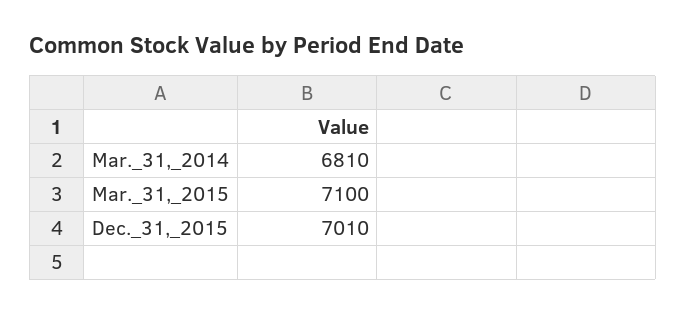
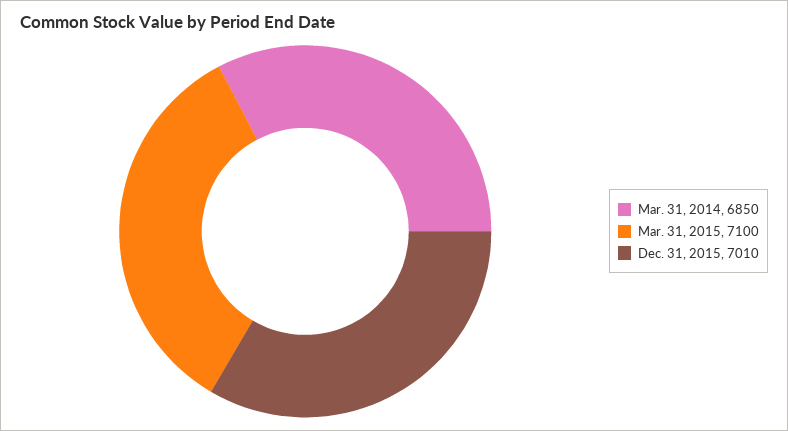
Mar._31,_2014: 6810 -> 6850

